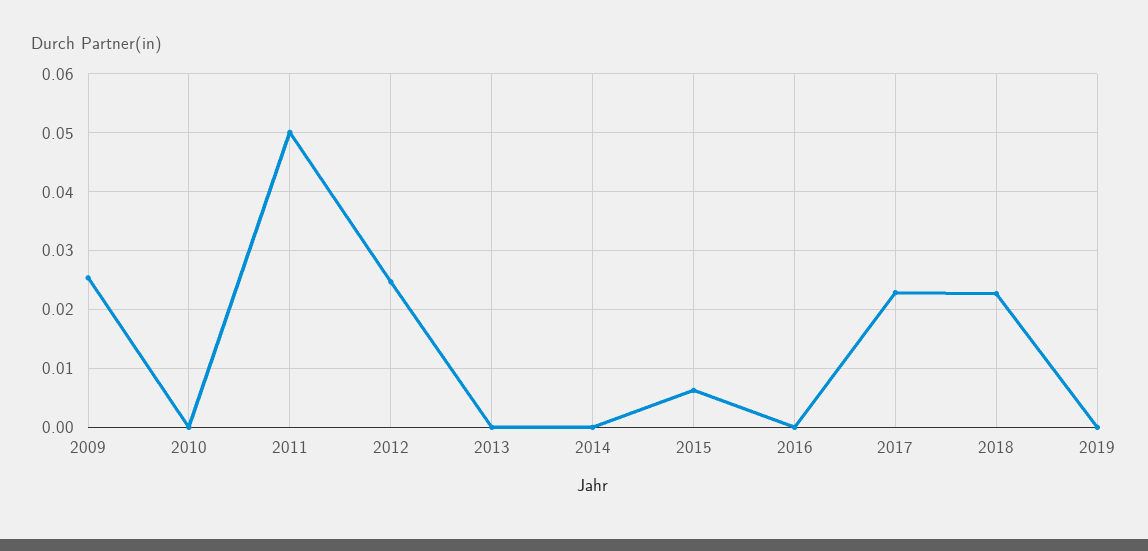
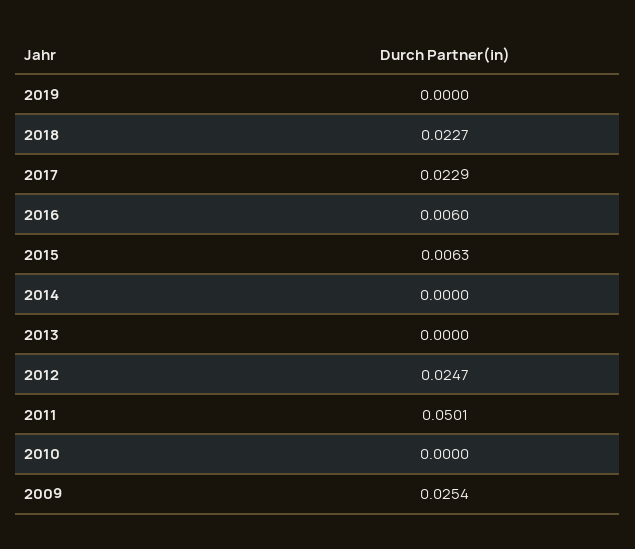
2016: 0 -> 0.006

